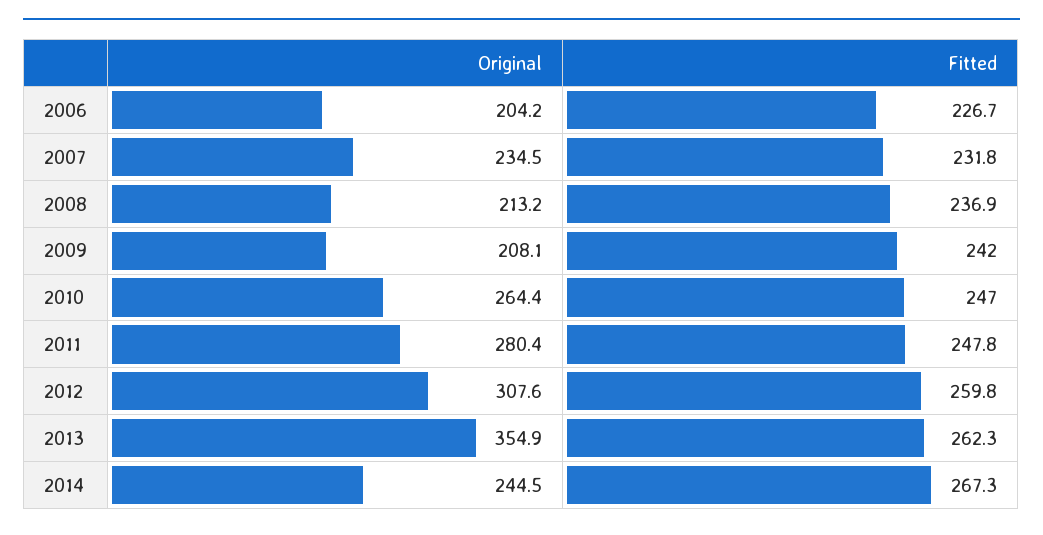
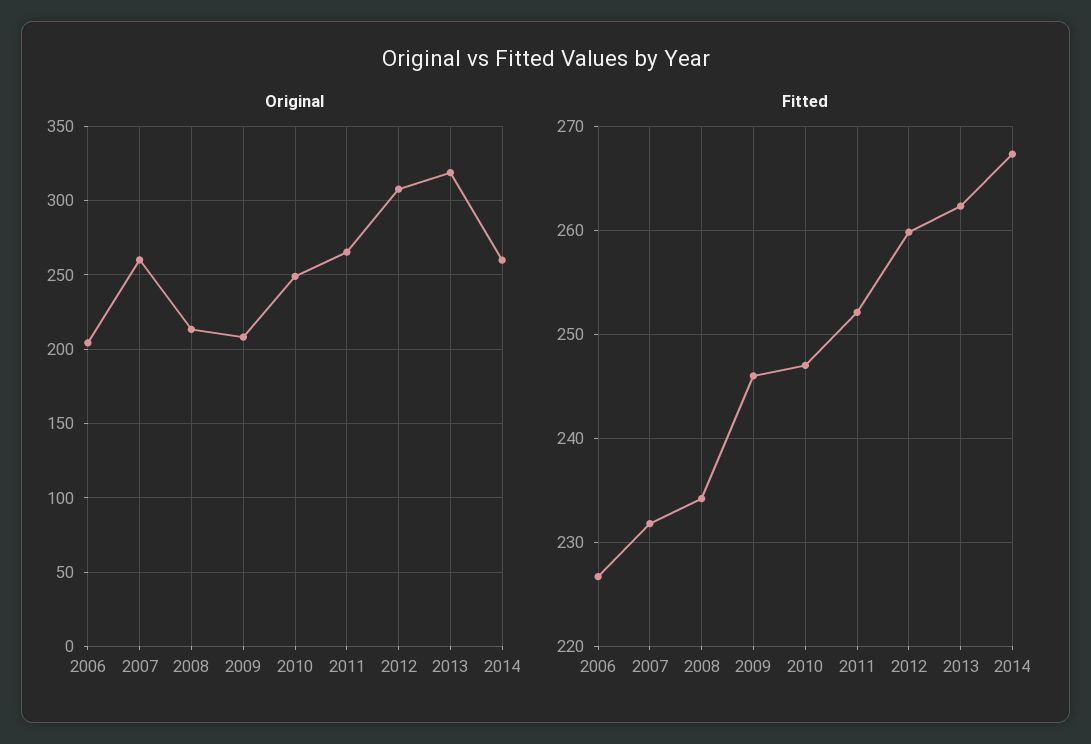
Original, 2007: 234.5 -> 260
Fitted, 2008: 236.9 -> 234
Fitted, 2009: 242 -> 246
Original, 2010: 264.4 -> 250
Original, 2011: 280.4 -> 265
Fitted, 2011: 247.8 -> 252
Original, 2013: 354.9 -> 320
Original, 2014: 244.5 -> 260

